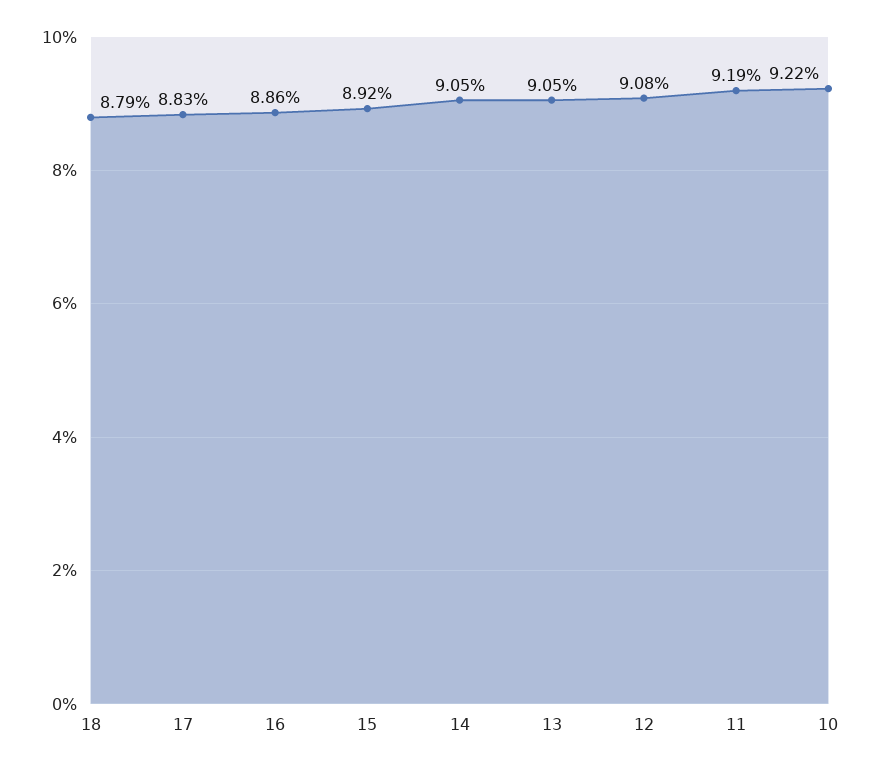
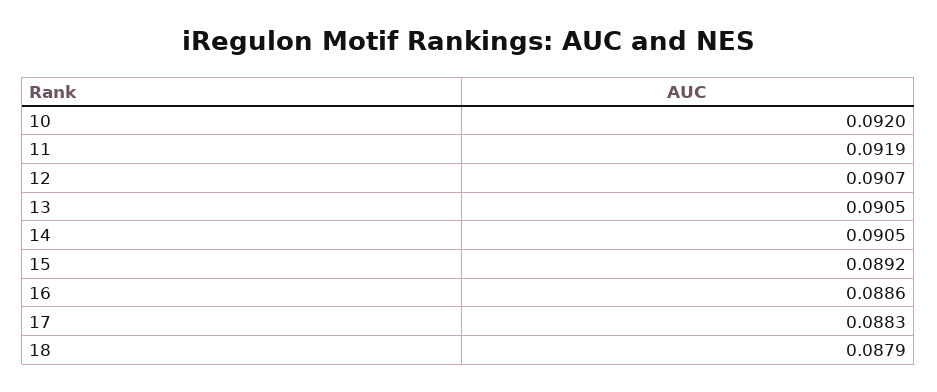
12: 0.0908 -> 0.0907
10: 0.0922 -> 0.092

